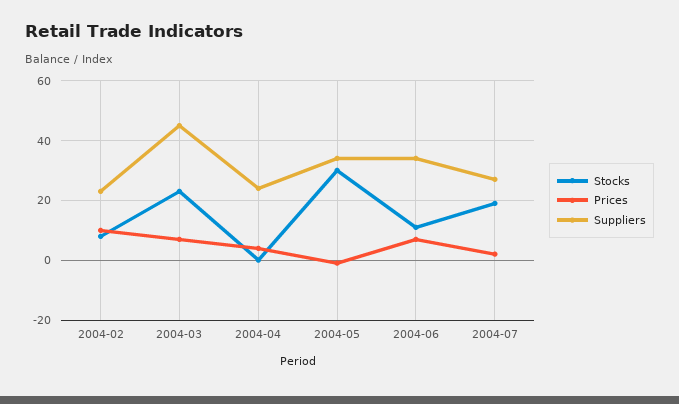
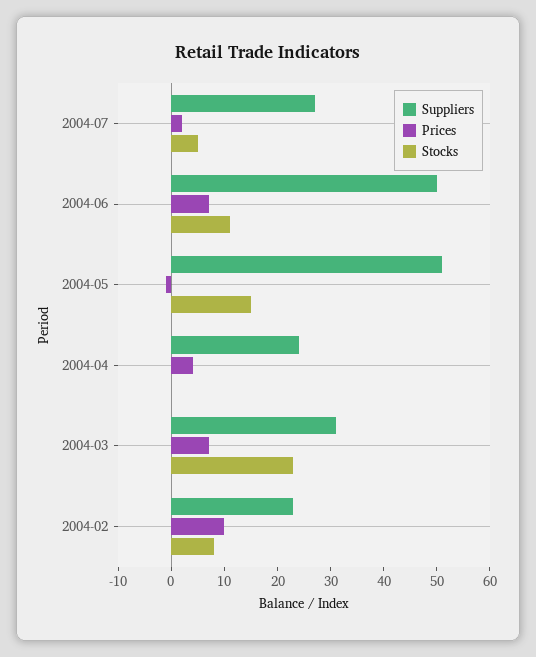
Suppliers, 2004-03: 45 -> 30
Stocks, 2004-05: 30 -> 15
Suppliers, 2004-05: 35 -> 50
Suppliers, 2004-06: 35 -> 50
Stocks, 2004-07: 20 -> 5

